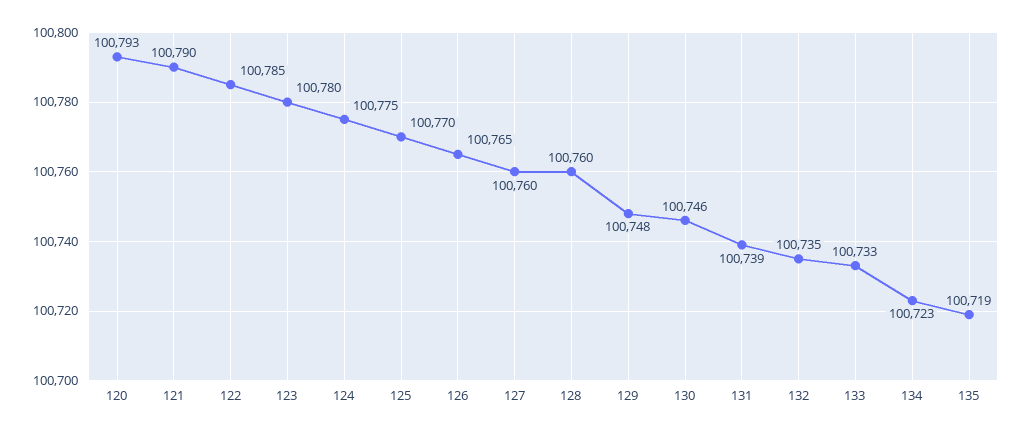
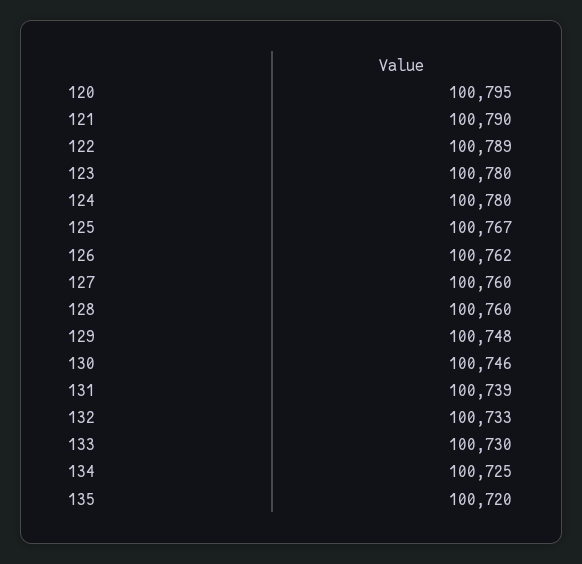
120: 100793 -> 100795
122: 100785 -> 100789
124: 100775 -> 100780
125: 100770 -> 100767
126: 100765 -> 100762
132: 100735 -> 100733
133: 100733 -> 100730
134: 100723 -> 100725
135: 100719 -> 100720

